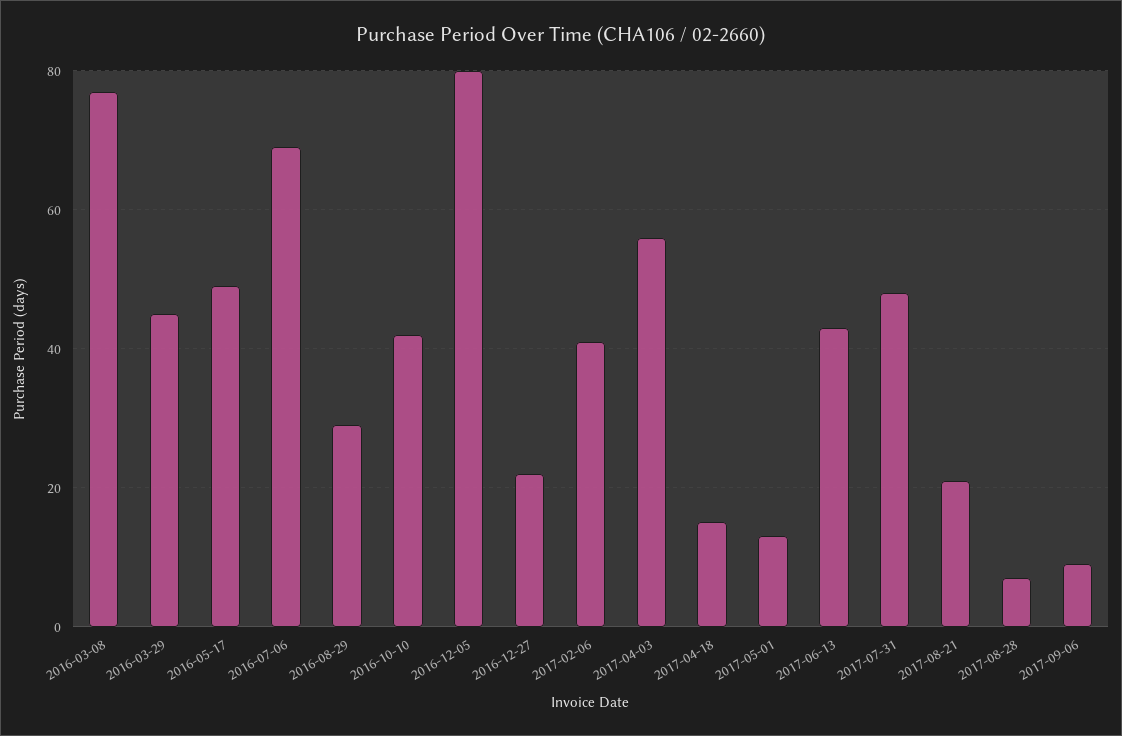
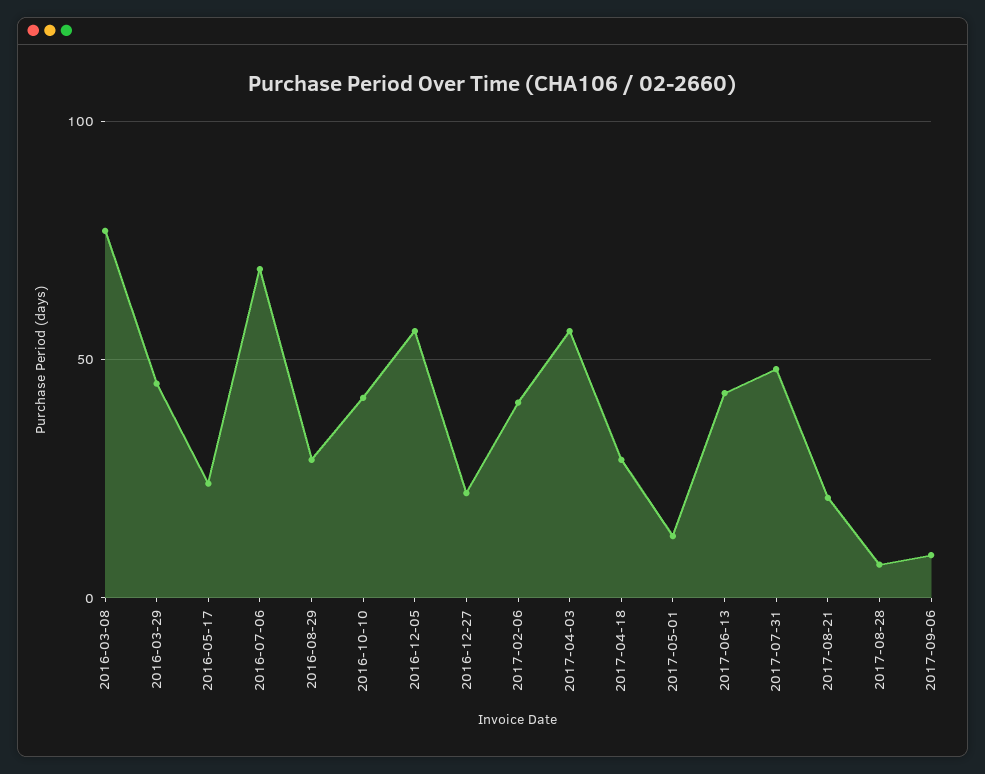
2016-05-17: 50 -> 25
2016-12-05: 80 -> 55
2017-04-18: 15 -> 30

